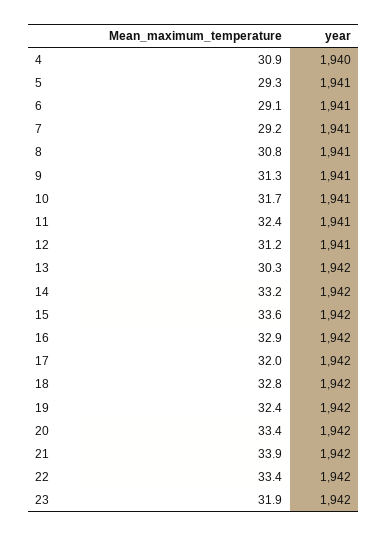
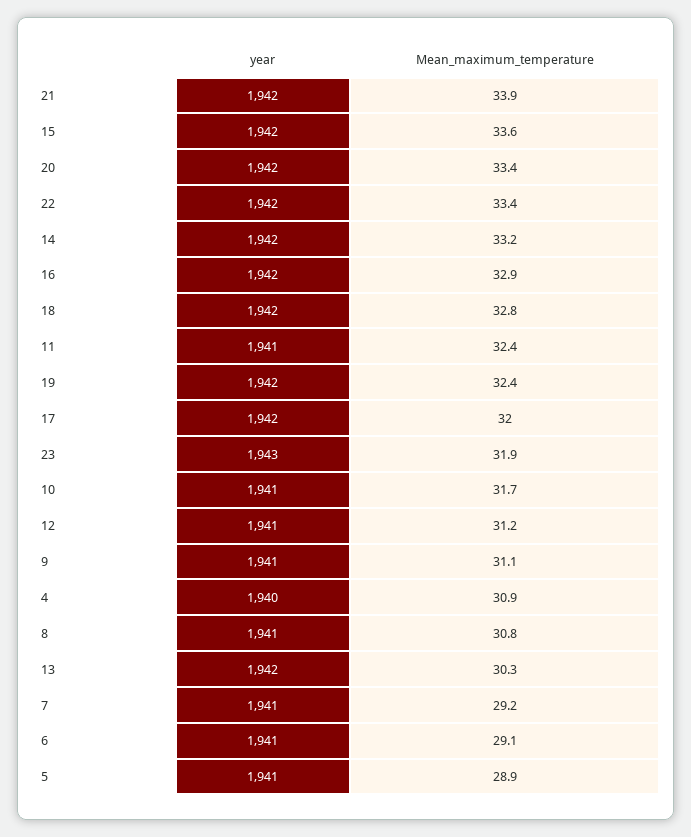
Mean_maximum_temperature, 5: 29.3 -> 28.9
Mean_maximum_temperature, 9: 31.3 -> 31.1
year, 23: 1942 -> 1943

